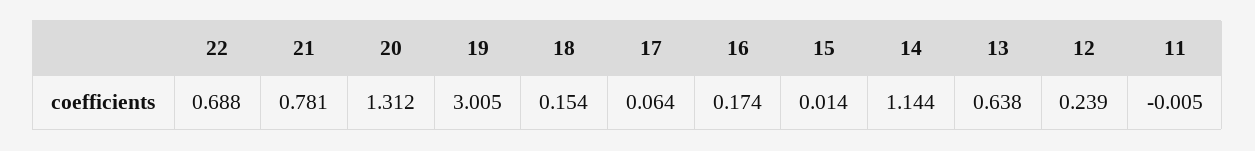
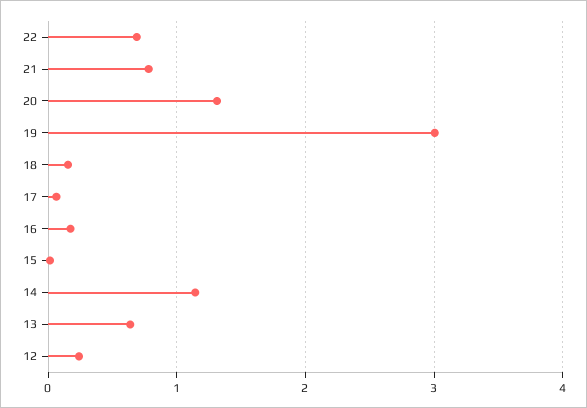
11: -0.005 -> none

